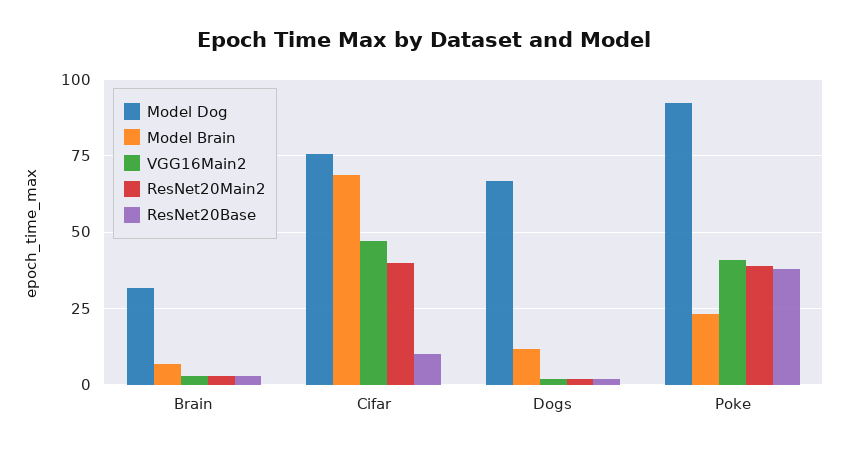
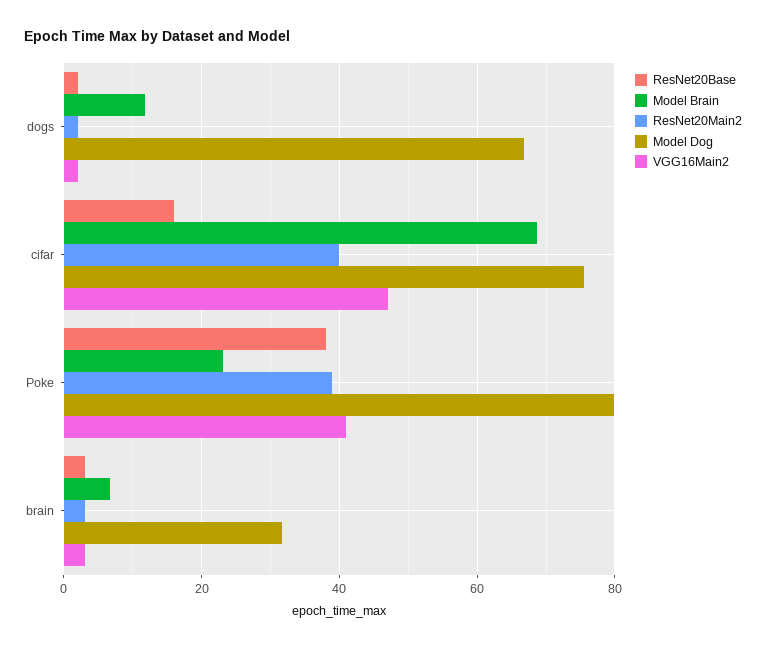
ResNet20Base, Cifar: 10 -> 16
Model Dog, Poke: 92.5 -> 80

